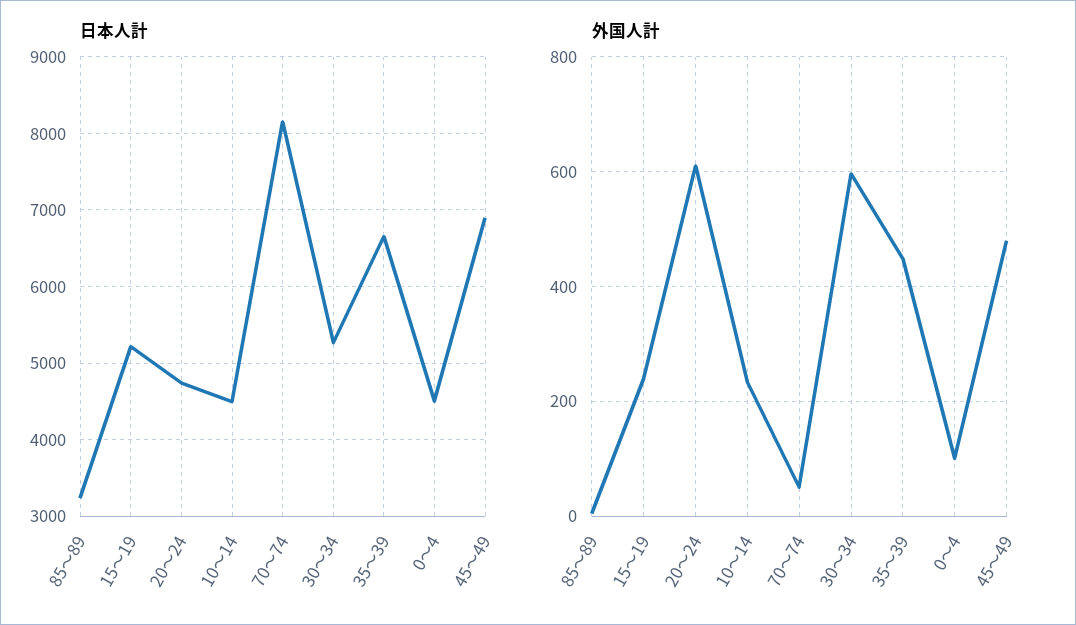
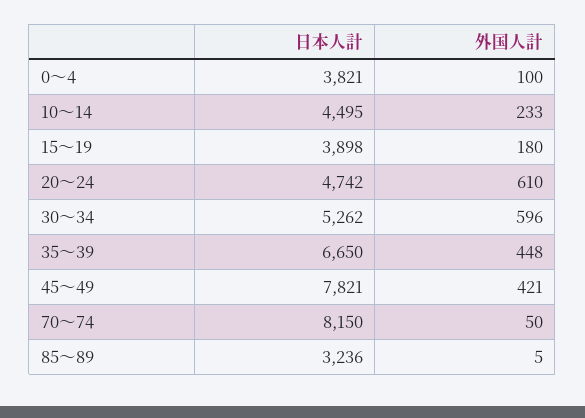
日本人計, 15～19: 5200 -> 3898
日本人計, 0～4: 4500 -> 3821
日本人計, 45～49: 6900 -> 7821
外国人計, 15～19: 240 -> 180
外国人計, 45～49: 480 -> 421

